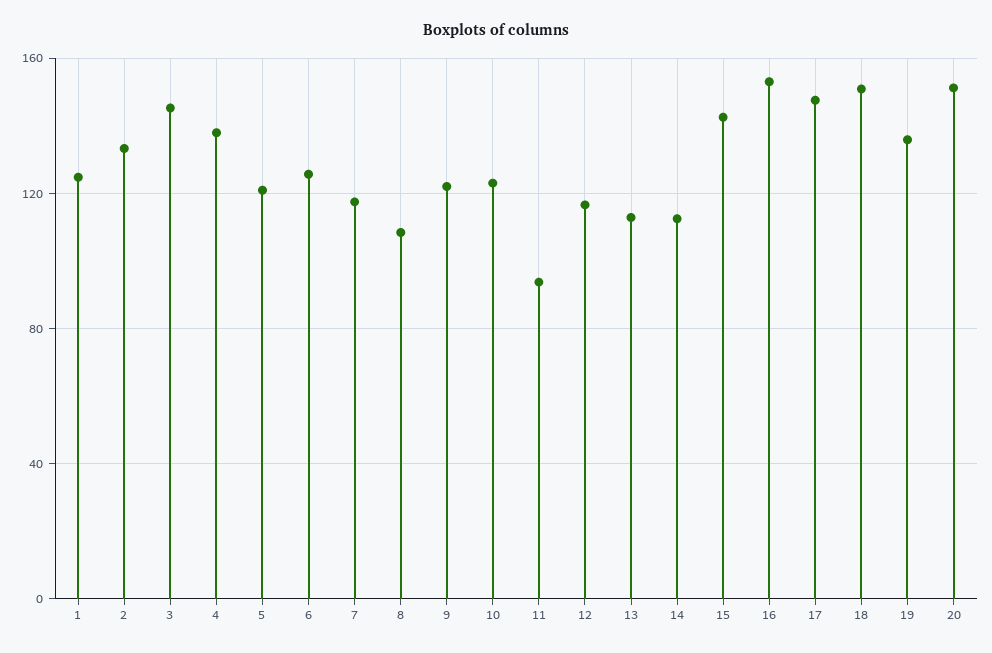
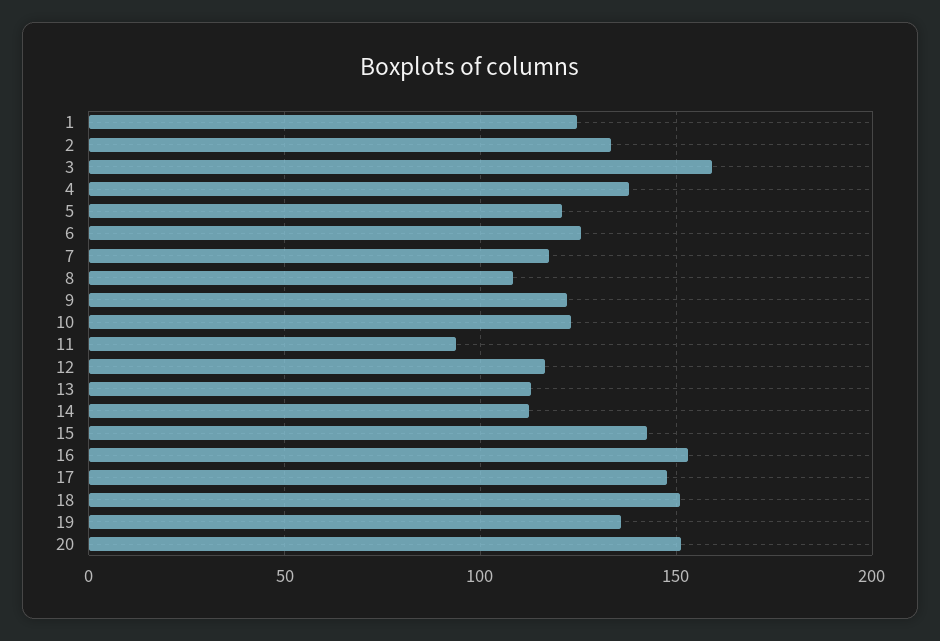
3: 145 -> 160

